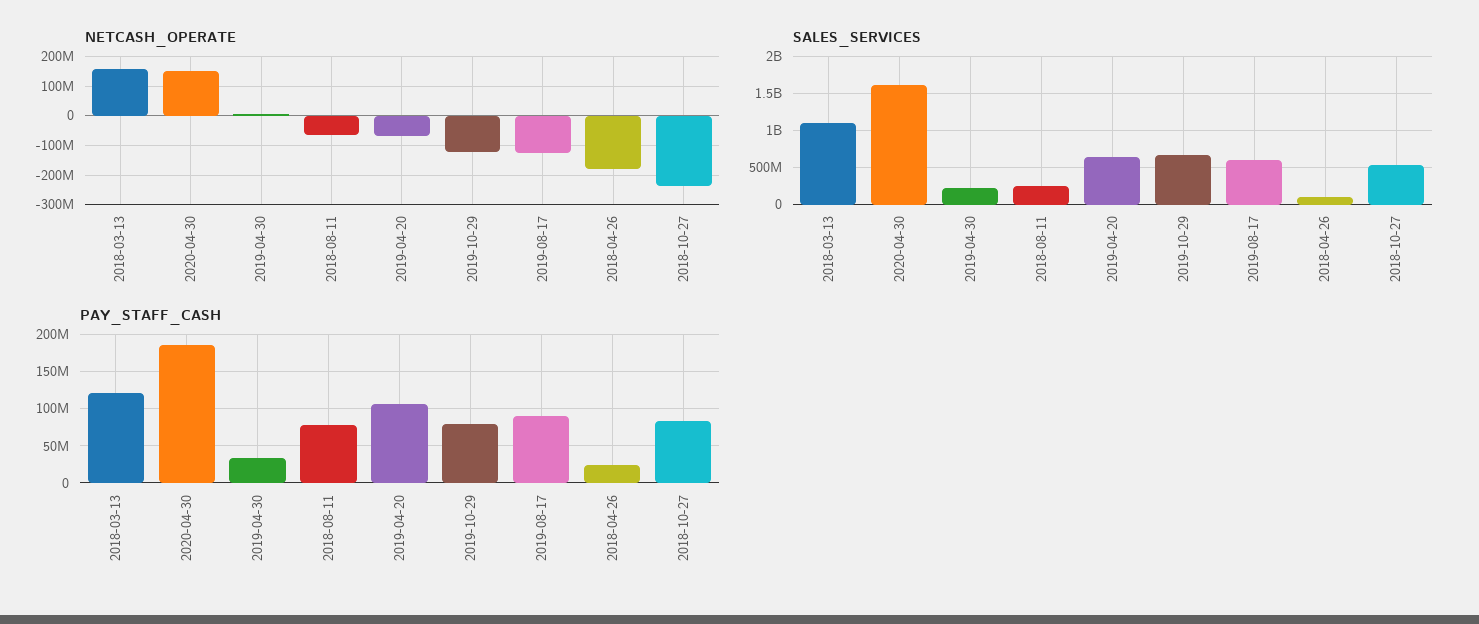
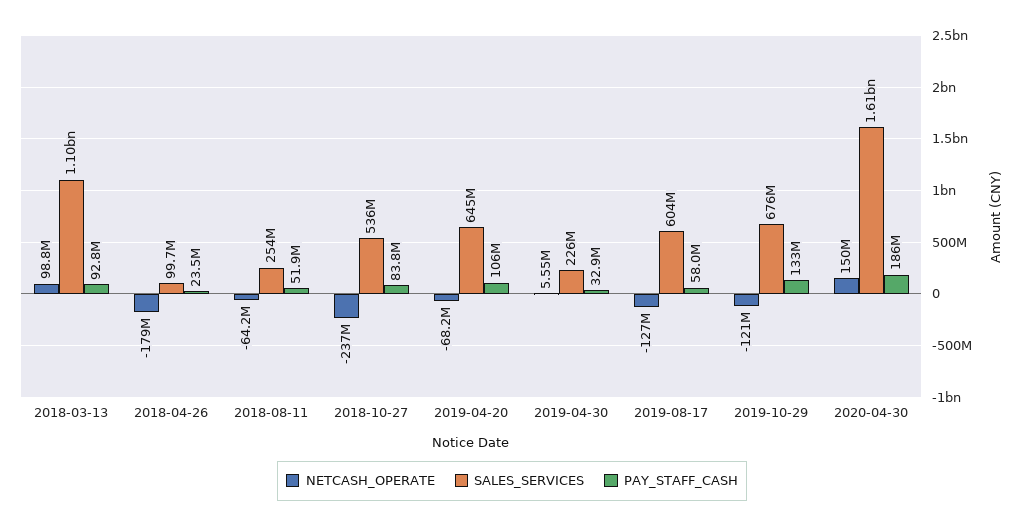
NETCASH_OPERATE, 2018-03-13: 150000000 -> 98800000
PAY_STAFF_CASH, 2018-03-13: 120000000 -> 92800000
PAY_STAFF_CASH, 2018-08-11: 80000000 -> 51900000
PAY_STAFF_CASH, 2019-10-29: 80000000 -> 133000000
PAY_STAFF_CASH, 2019-08-17: 90000000 -> 58000000

